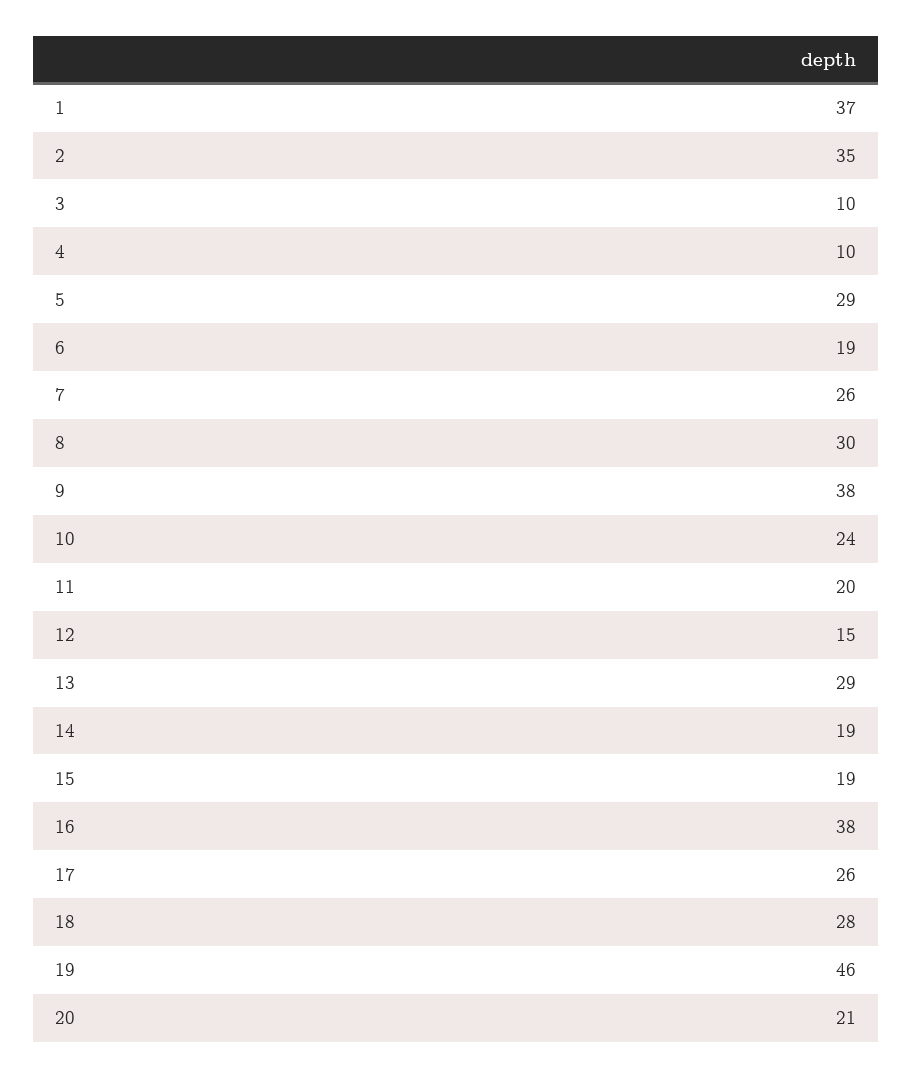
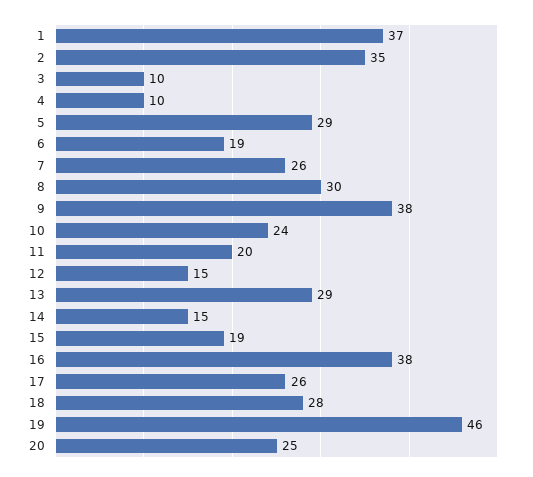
14: 19 -> 15
20: 21 -> 25

